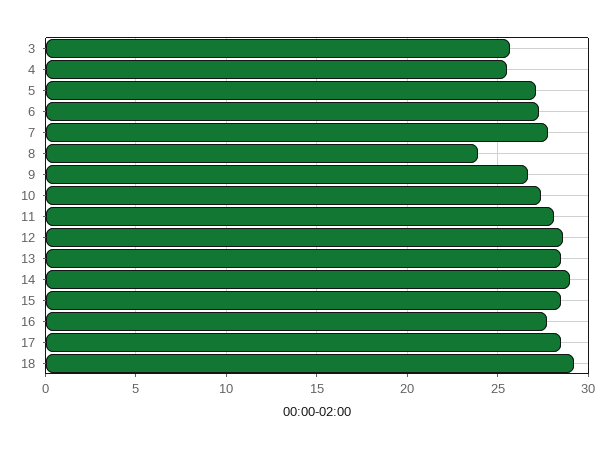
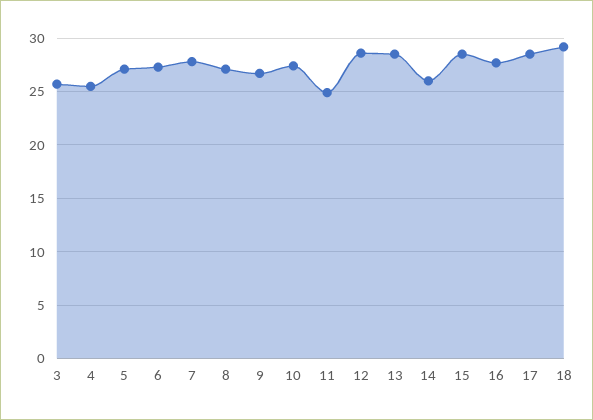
8: 24 -> 27
11: 28 -> 25
14: 29 -> 26

